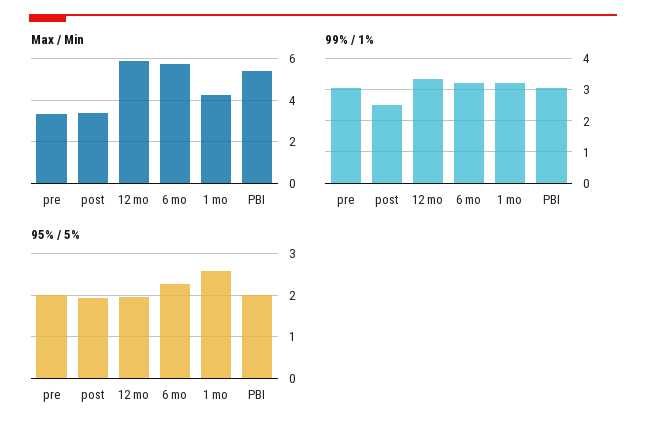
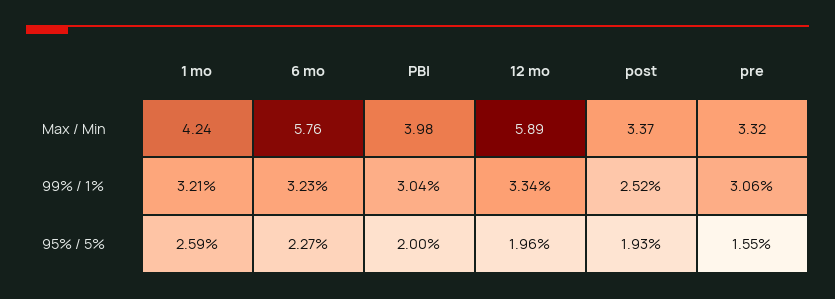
Max / Min, PBI: 5.5 -> 3.98
95% / 5%, pre: 2 -> 1.55

